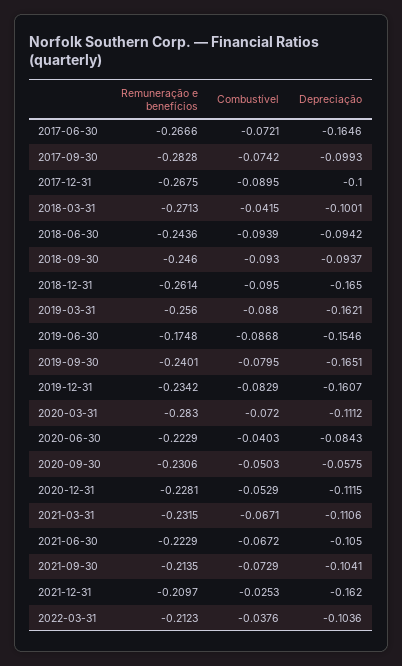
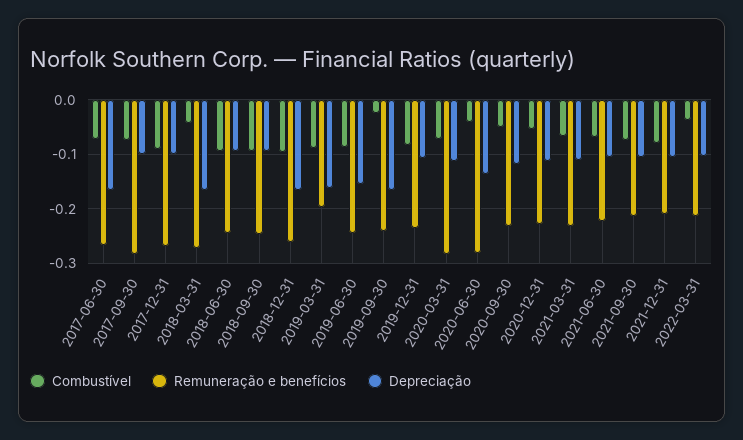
Depreciação, 2018-03-31: -0.1001 -> -0.16
Remuneração e benefícios, 2019-03-31: -0.256 -> -0.2
Remuneração e benefícios, 2019-06-30: -0.1748 -> -0.24
Combustível, 2019-09-30: -0.0795 -> -0.02
Depreciação, 2019-12-31: -0.1607 -> -0.1
Remuneração e benefícios, 2020-06-30: -0.2229 -> -0.28
Depreciação, 2020-06-30: -0.0843 -> -0.14
Depreciação, 2020-09-30: -0.0575 -> -0.12
Combustível, 2021-12-31: -0.0253 -> -0.08
Depreciação, 2021-12-31: -0.162 -> -0.1

